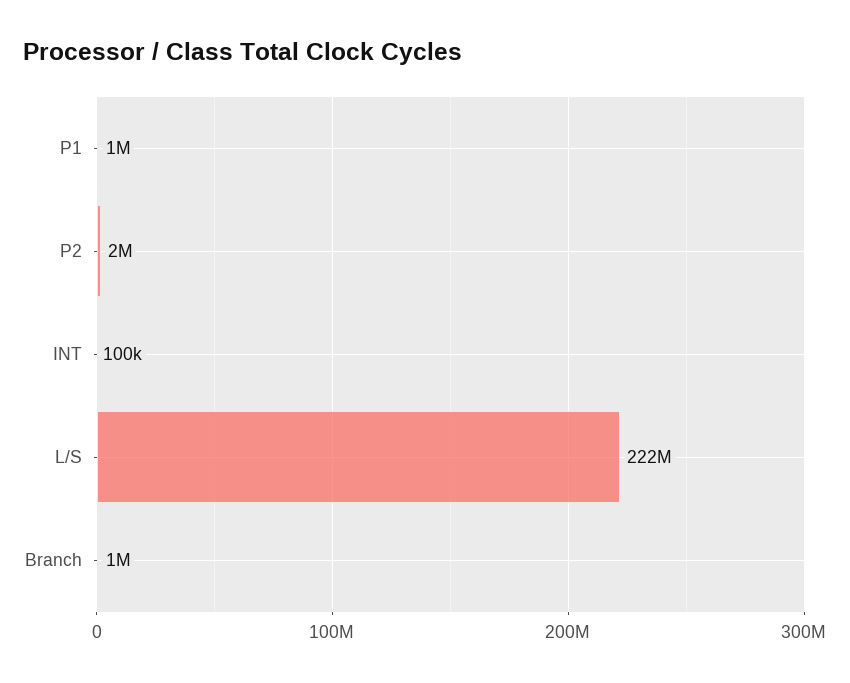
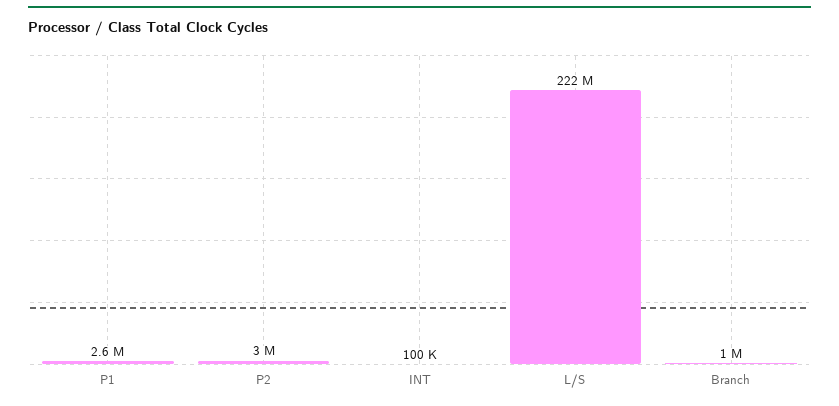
P1: 1000000 -> 2600000
P2: 2000000 -> 3000000

